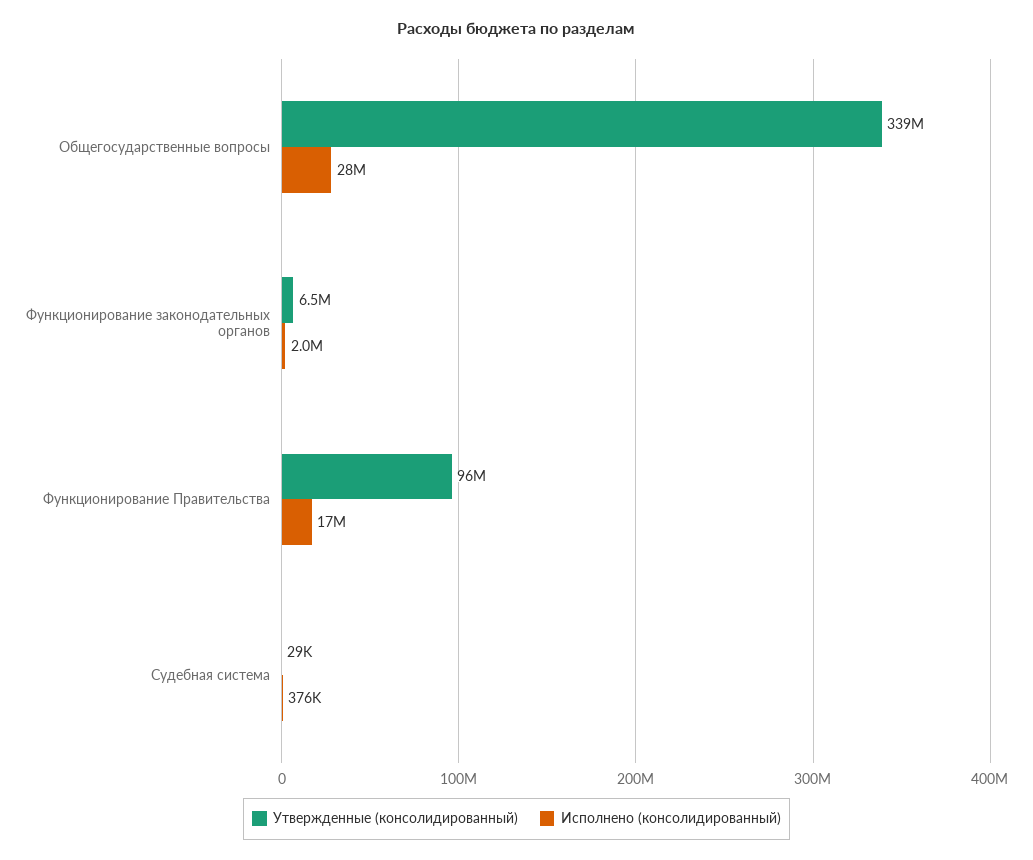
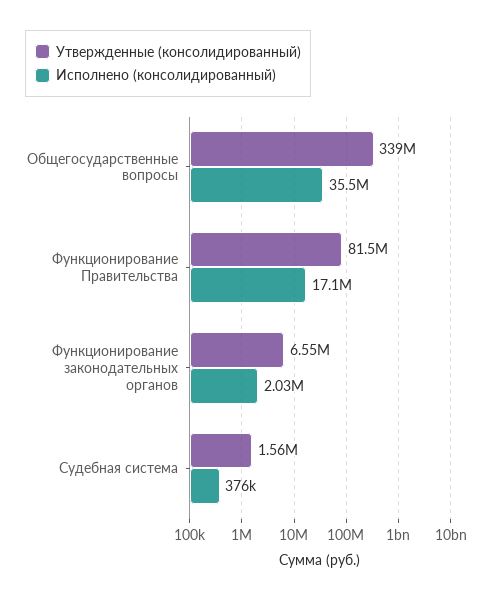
Исполнено (консолидированный), Общегосударственные вопросы: 28000000 -> 35500000
Утвержденные (консолидированный), Функционирование Правительства: 96000000 -> 81500000
Утвержденные (консолидированный), Судебная система: 29000 -> 1560000

